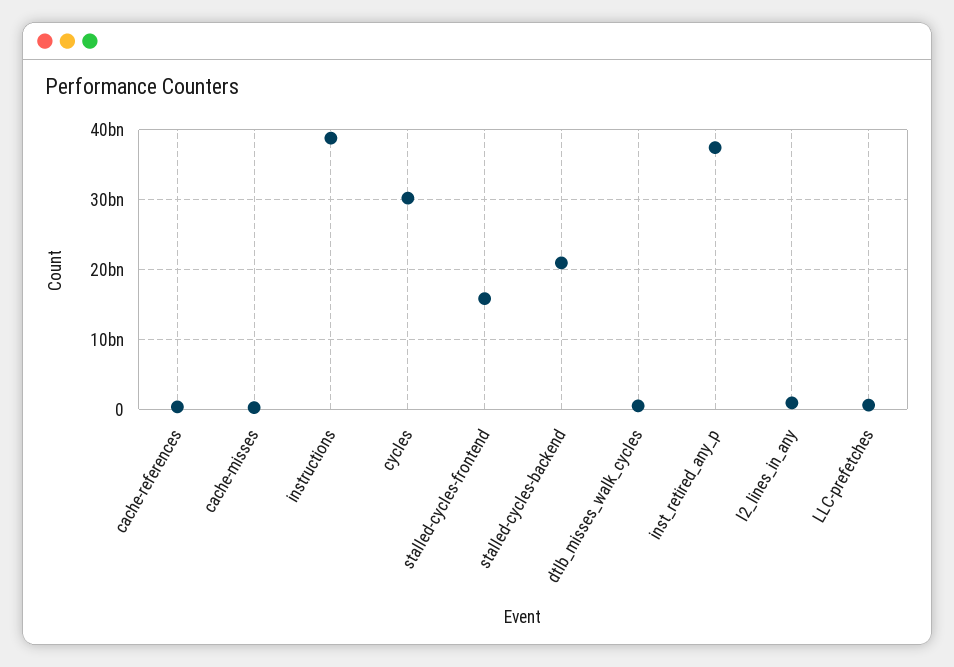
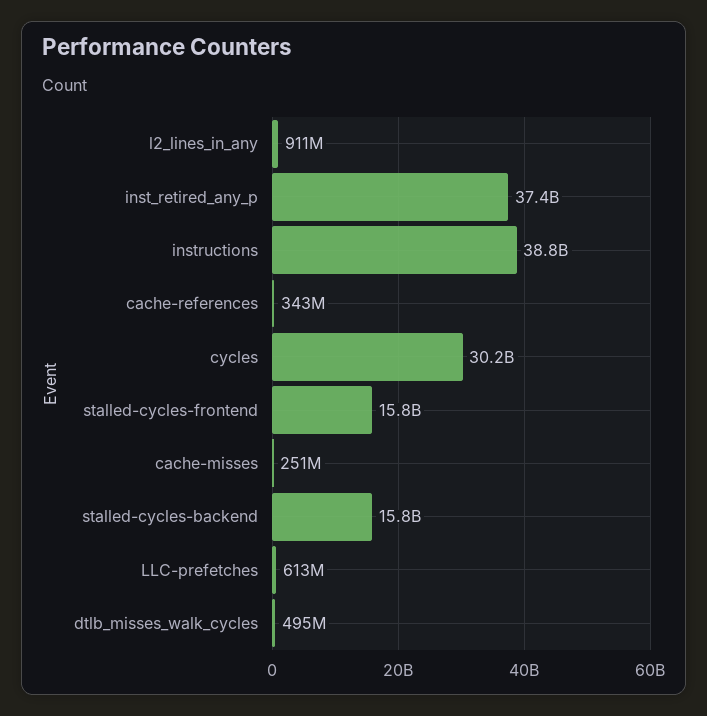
stalled-cycles-backend: 21000000000 -> 15800000000

